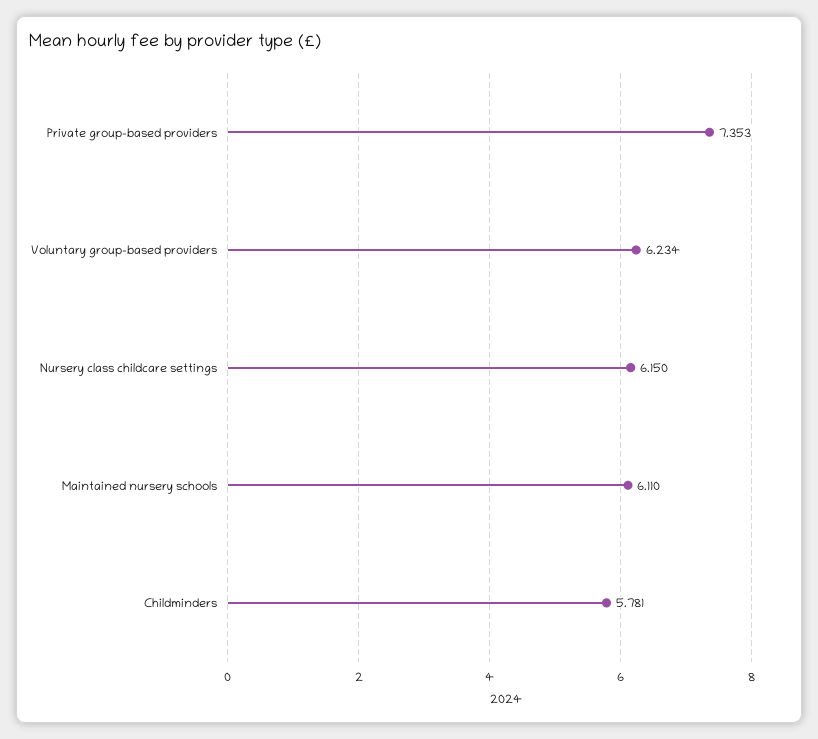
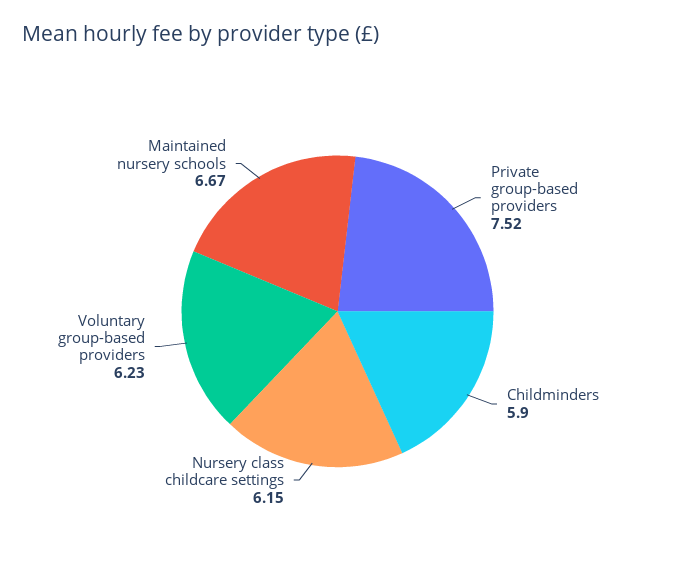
Private group-based providers: 7.353 -> 7.52
Maintained nursery schools: 6.11 -> 6.67
Childminders: 5.781 -> 5.9

